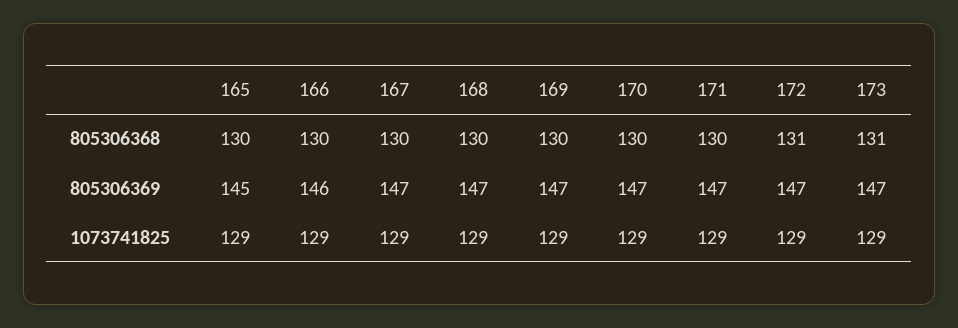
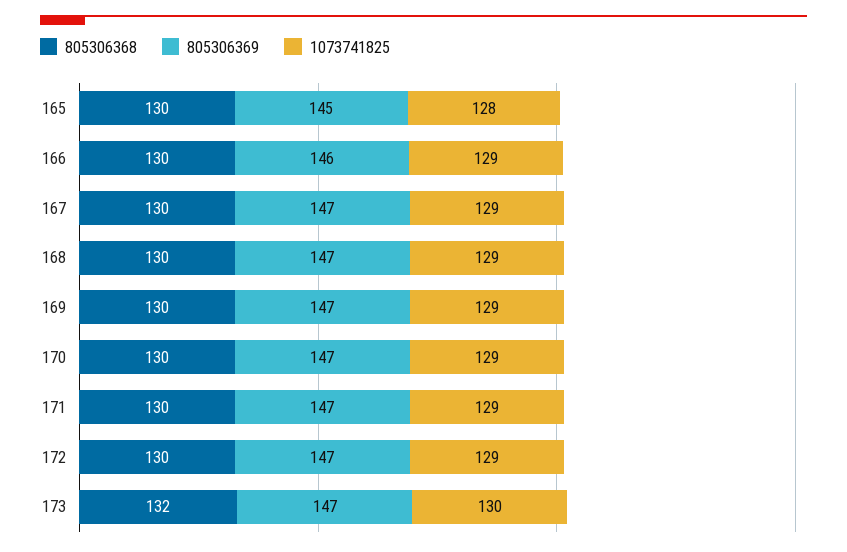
805306368, 172: 131 -> 130
805306368, 173: 131 -> 132
1073741825, 165: 129 -> 128
1073741825, 173: 129 -> 130

